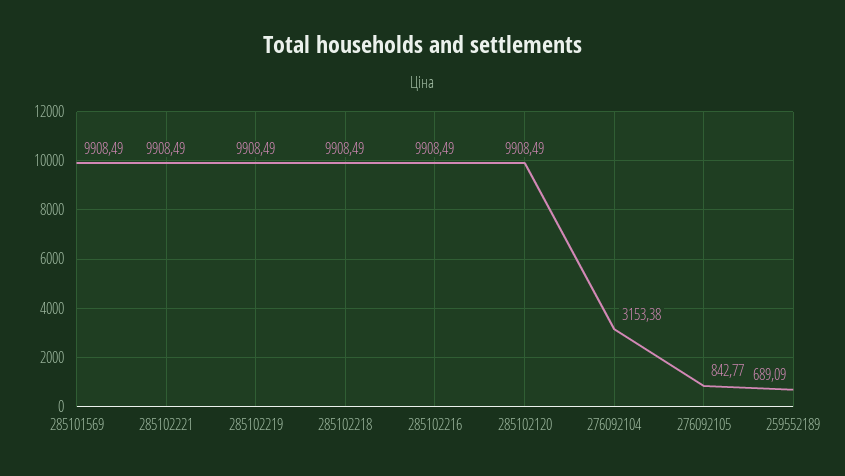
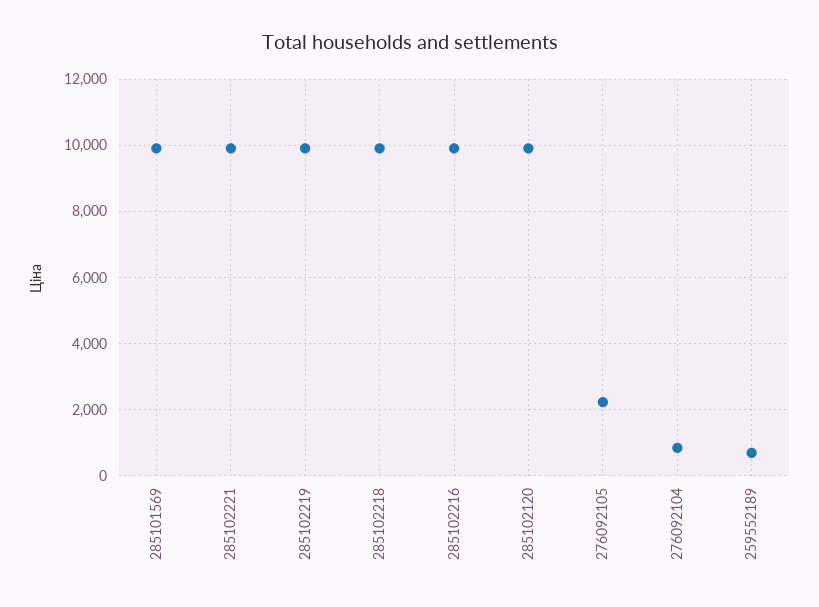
276092104: 3153.38 -> 800
276092105: 842.77 -> 2200

